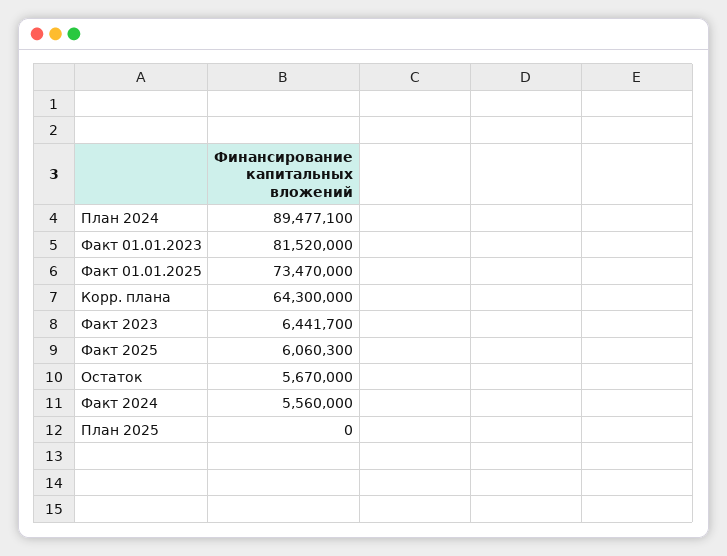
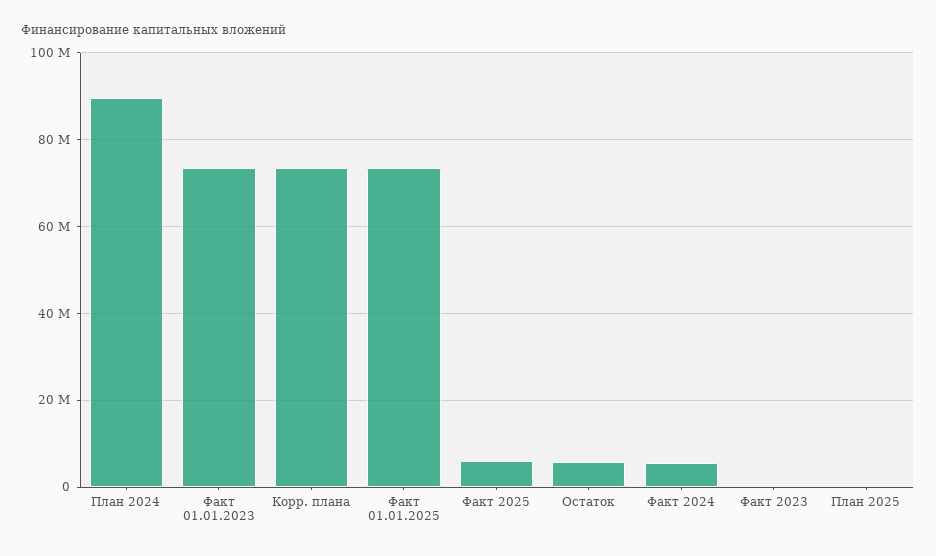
Факт 01.01.2023: 81520000 -> 74000000
Корр. плана: 64300000 -> 74000000
Факт 2023: 6441700 -> 0

